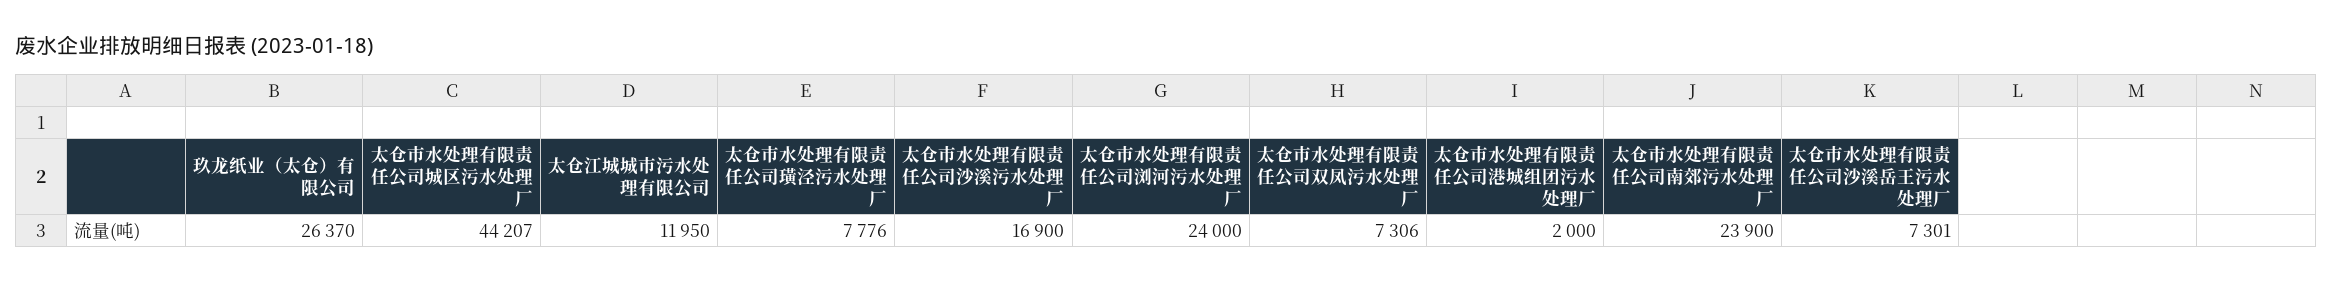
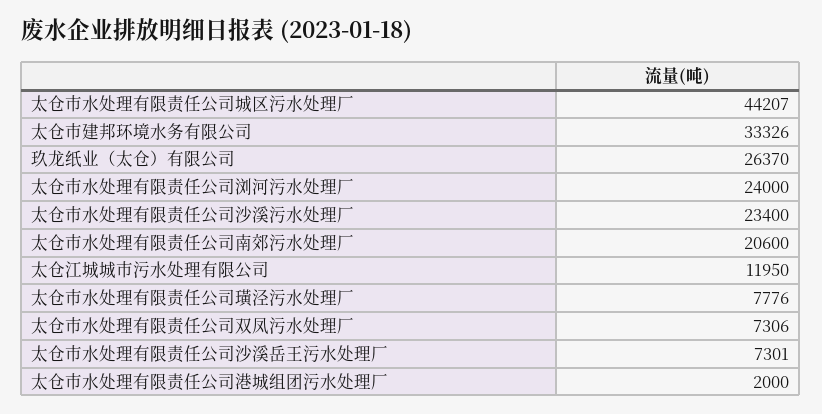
太仓市水处理有限责任公司沙溪污水处理厂: 16900 -> 23400
太仓市水处理有限责任公司南郊污水处理厂: 23900 -> 20600
太仓市建邦环境水务有限公司: none -> 33326

